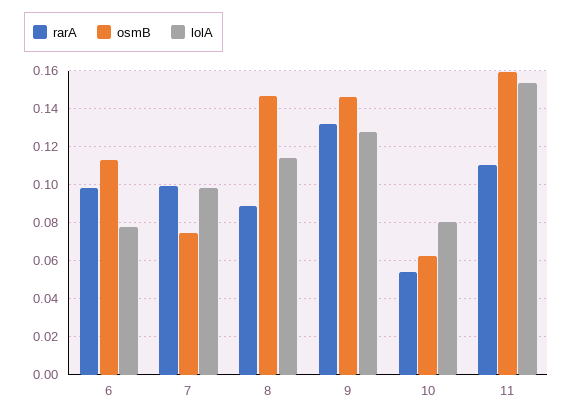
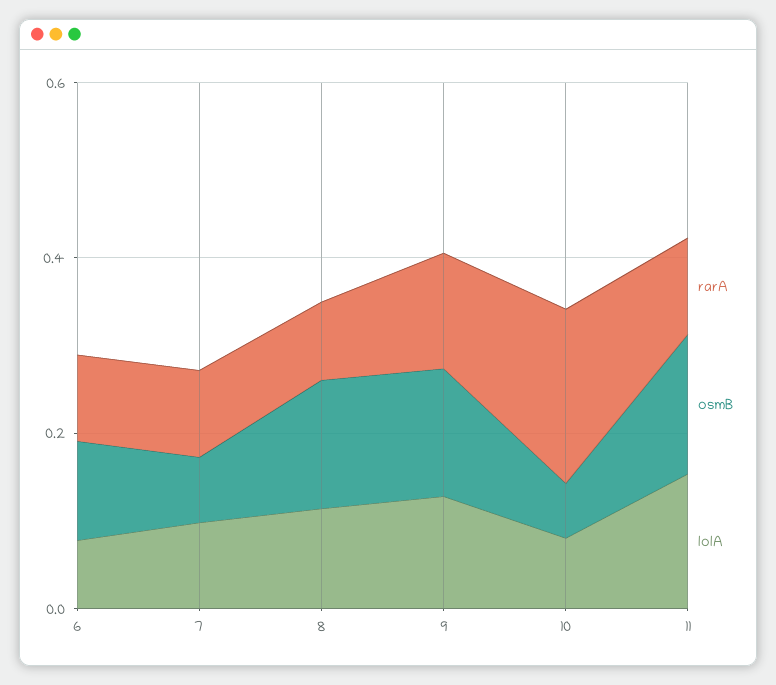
rarA, 10: 0.055 -> 0.2

